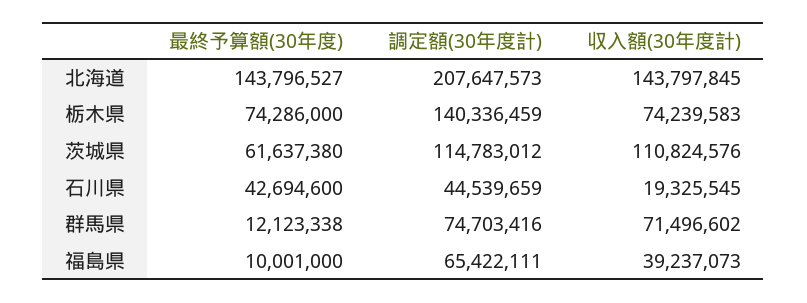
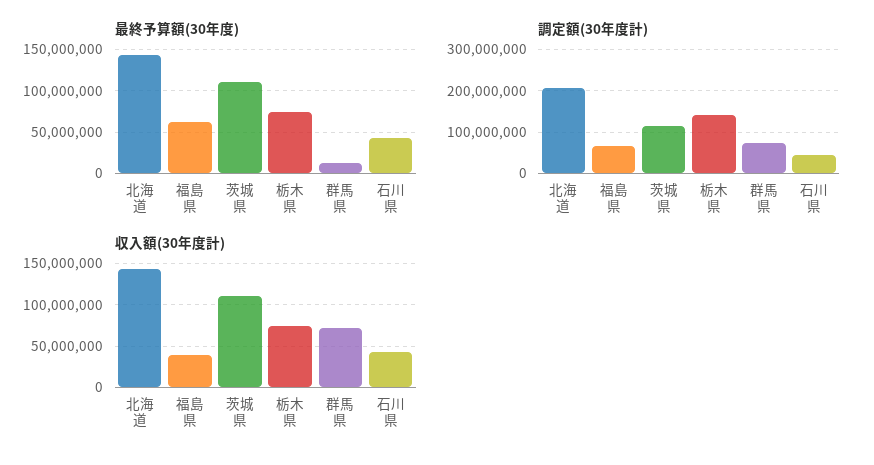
最終予算額(30年度), 茨城県: 61637380 -> 110000000
収入額(30年度計), 石川県: 19325545 -> 40000000
最終予算額(30年度), 福島県: 10001000 -> 60000000

